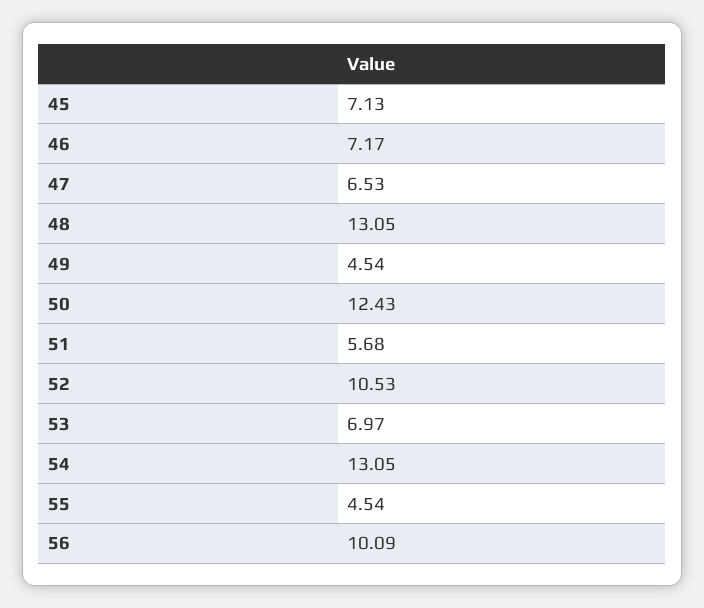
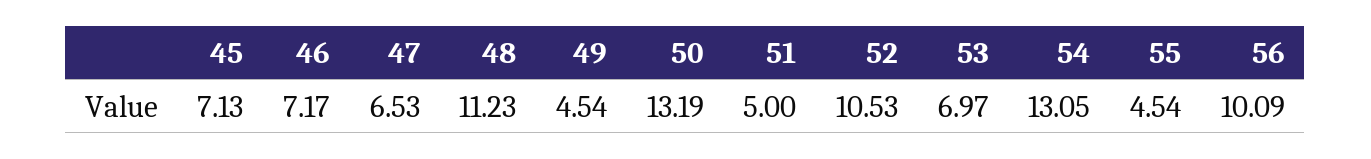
48: 13.05 -> 11.23
50: 12.43 -> 13.19
51: 5.68 -> 5

